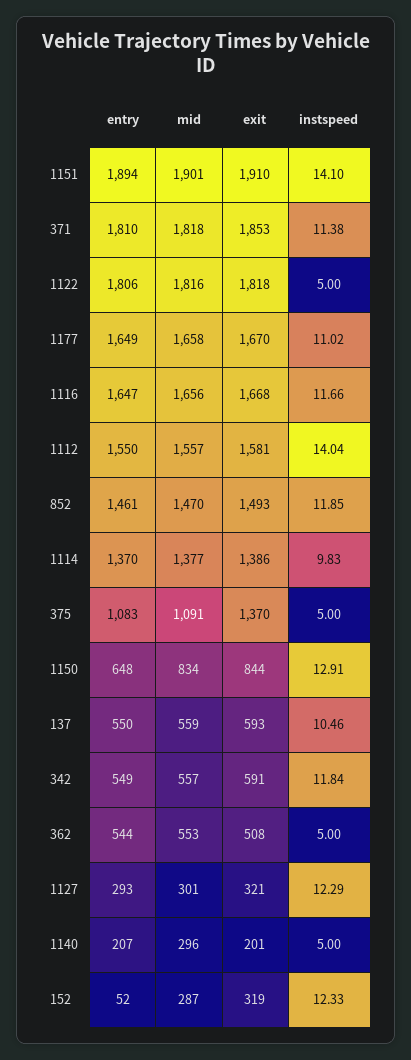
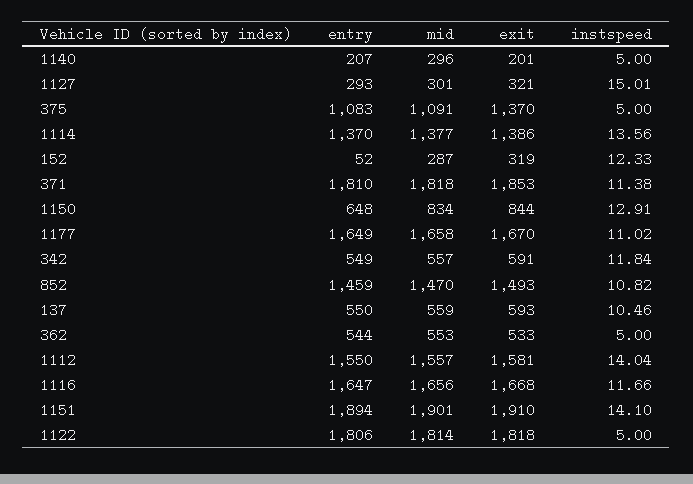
mid, 1122: 1816 -> 1814
entry, 852: 1461 -> 1459
instspeed, 852: 11.85 -> 10.82
instspeed, 1114: 9.83 -> 13.56
exit, 362: 508 -> 533
instspeed, 1127: 12.29 -> 15.01

